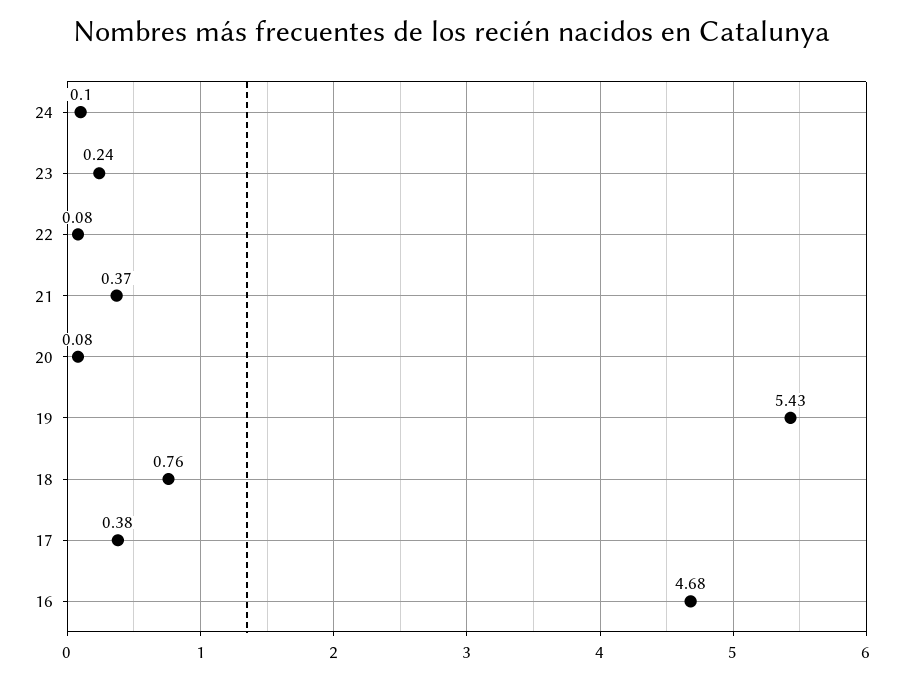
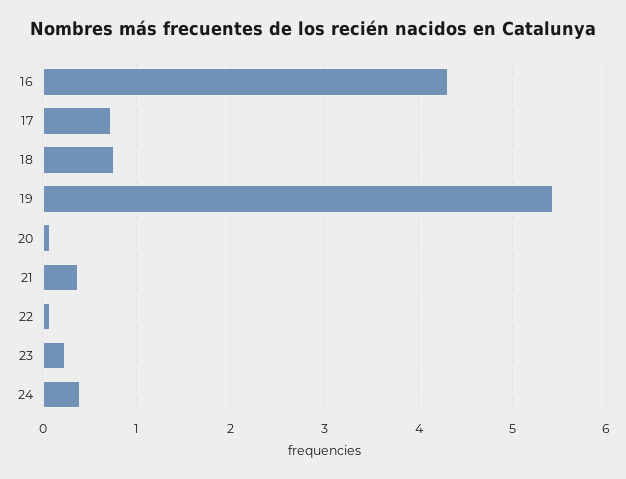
24: 0.1 -> 0.4
17: 0.38 -> 0.7
16: 4.68 -> 4.3

